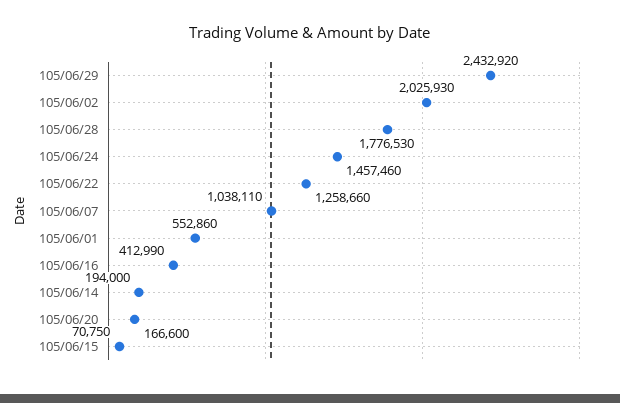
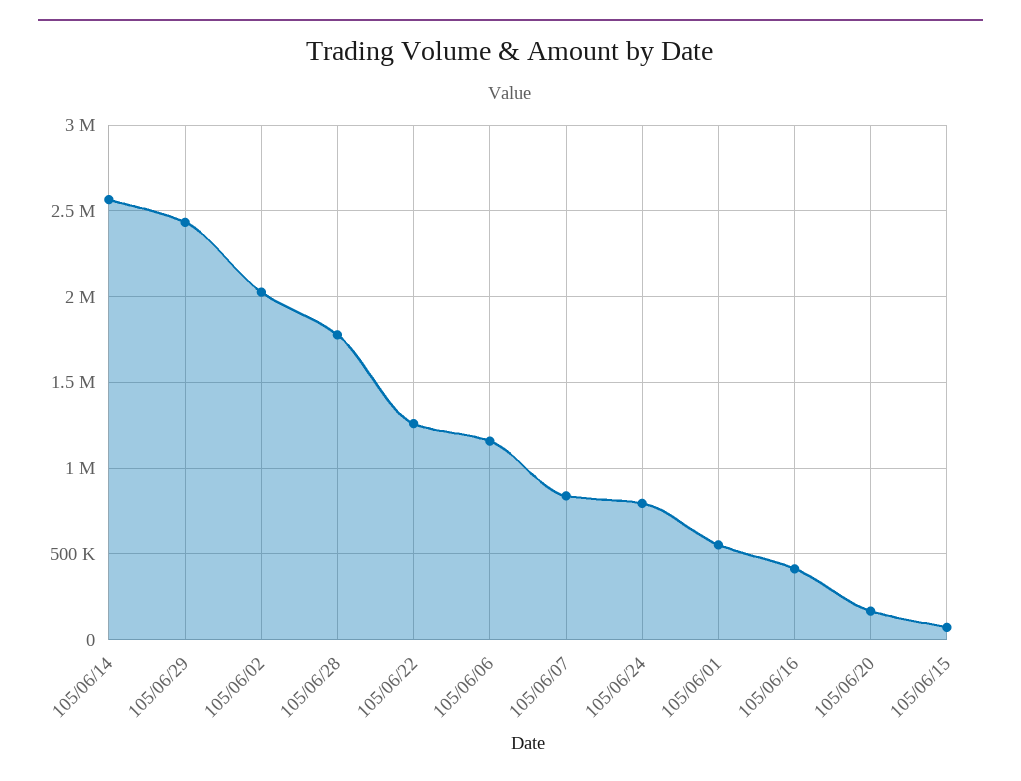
105/06/24: 1457460 -> 800000
105/06/07: 1038110 -> 850000
105/06/14: 194000 -> 2550000
105/06/06: none -> 1150000

